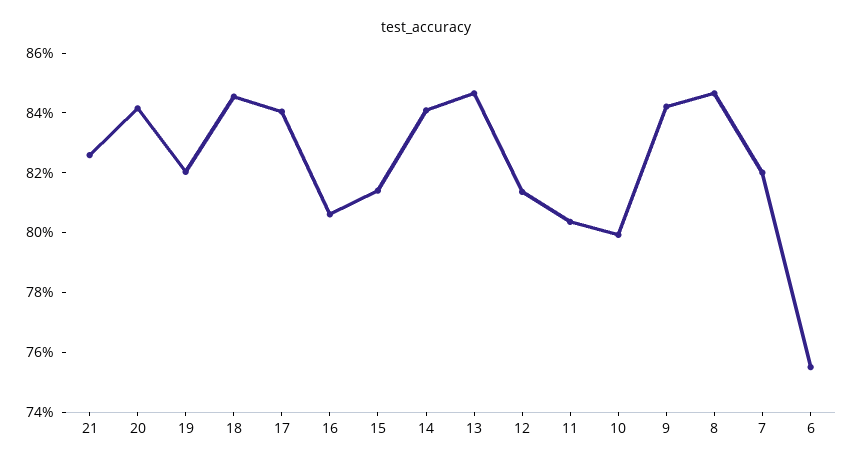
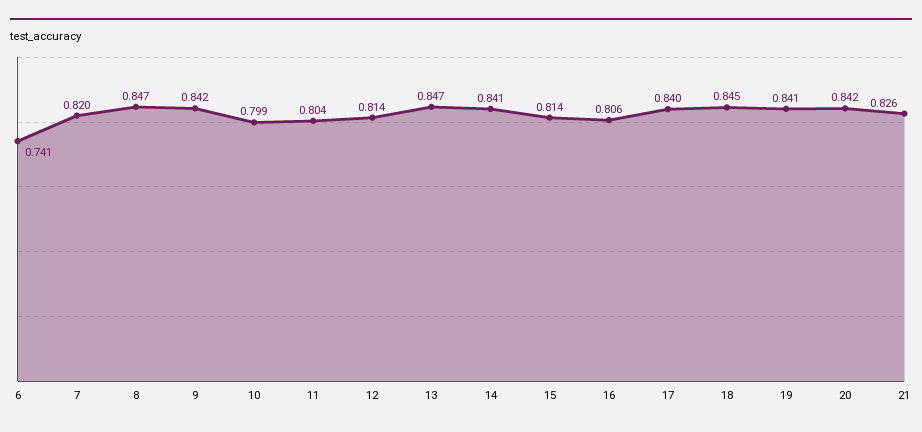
19: 0.82 -> 0.841
6: 0.755 -> 0.741

